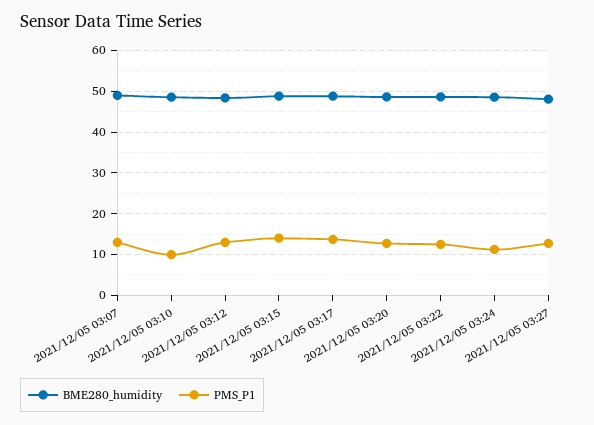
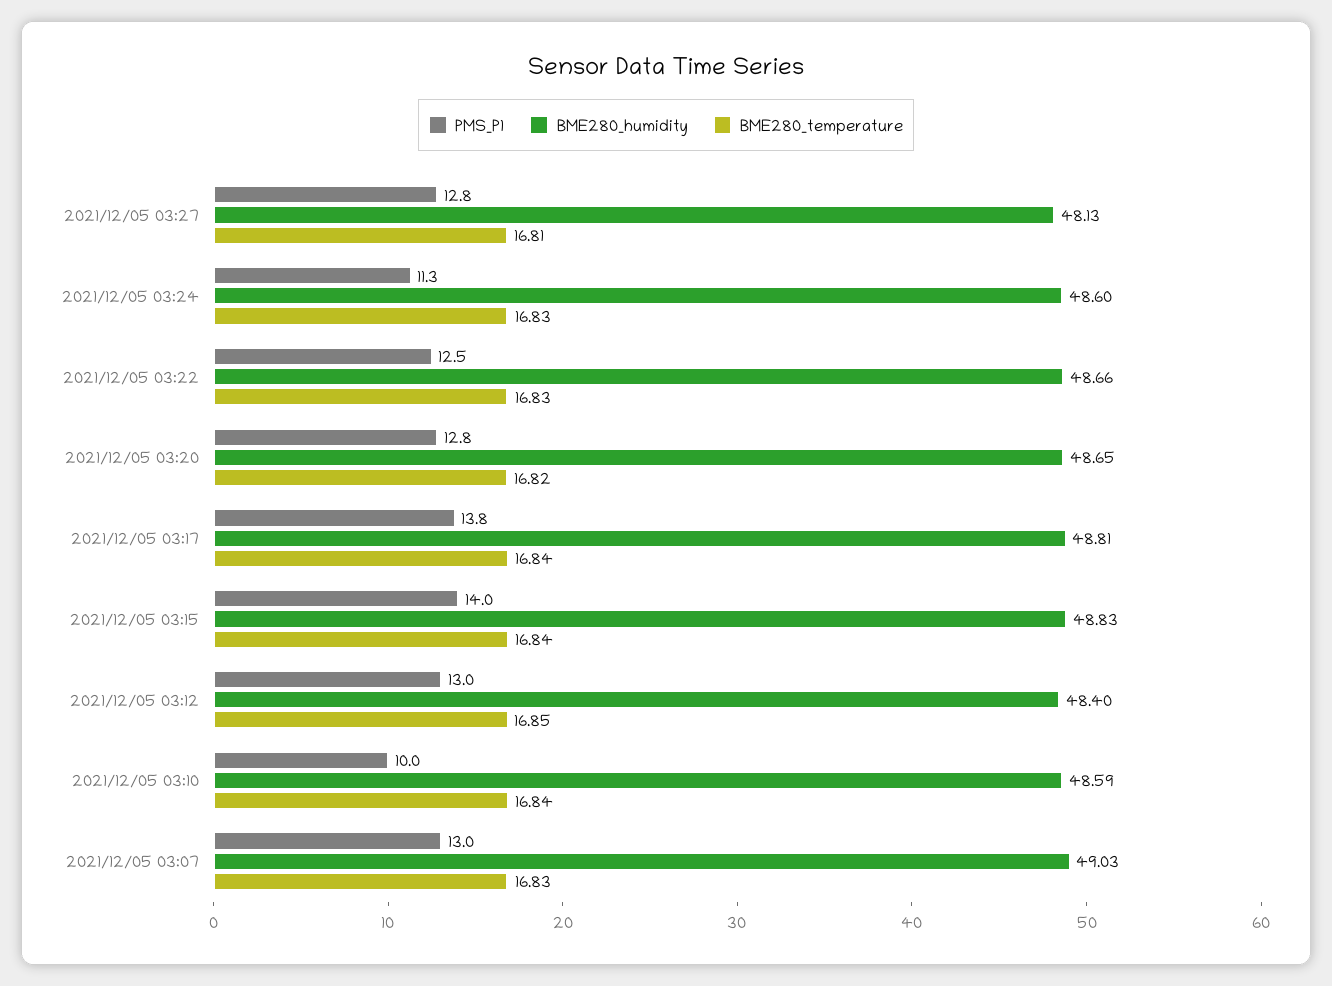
BME280_temperature, 2021/12/05 03:27: none -> 16.81
BME280_temperature, 2021/12/05 03:24: none -> 16.83
BME280_temperature, 2021/12/05 03:22: none -> 16.83
BME280_temperature, 2021/12/05 03:20: none -> 16.82
BME280_temperature, 2021/12/05 03:17: none -> 16.84
BME280_temperature, 2021/12/05 03:15: none -> 16.84
BME280_temperature, 2021/12/05 03:12: none -> 16.85
BME280_temperature, 2021/12/05 03:10: none -> 16.84
BME280_temperature, 2021/12/05 03:07: none -> 16.83

